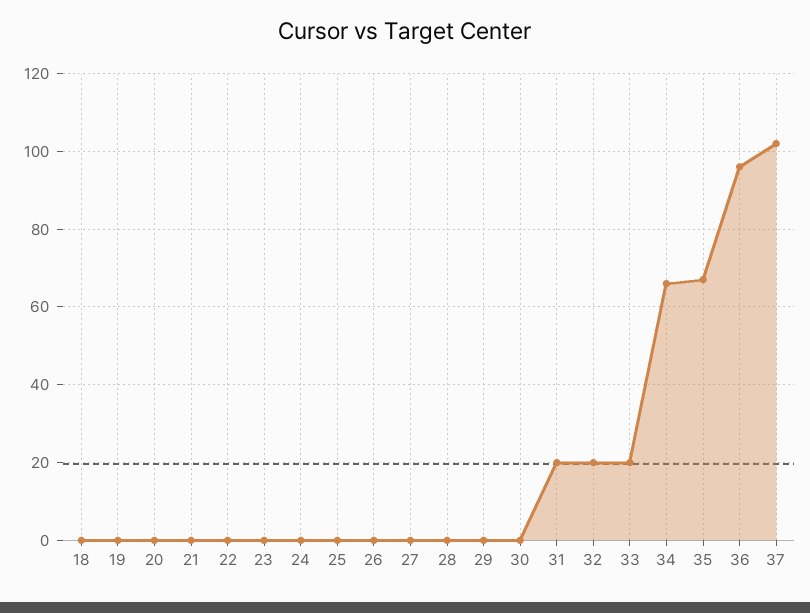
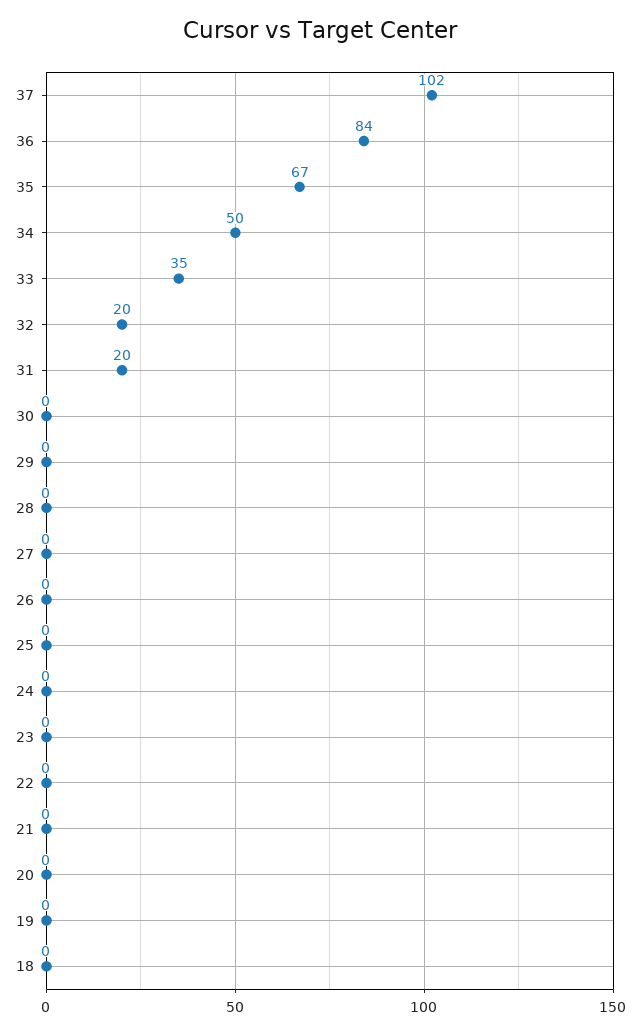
33: 20 -> 35
34: 65 -> 50
36: 95 -> 84

